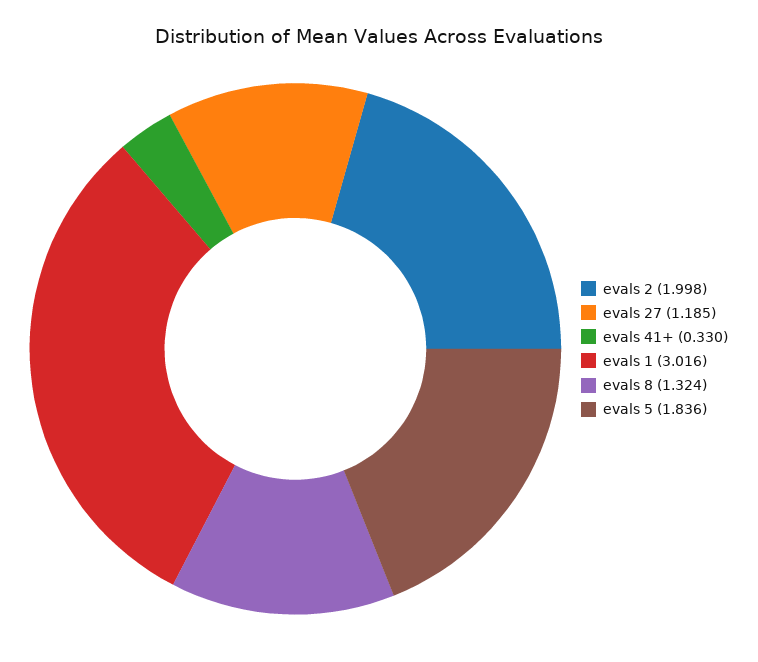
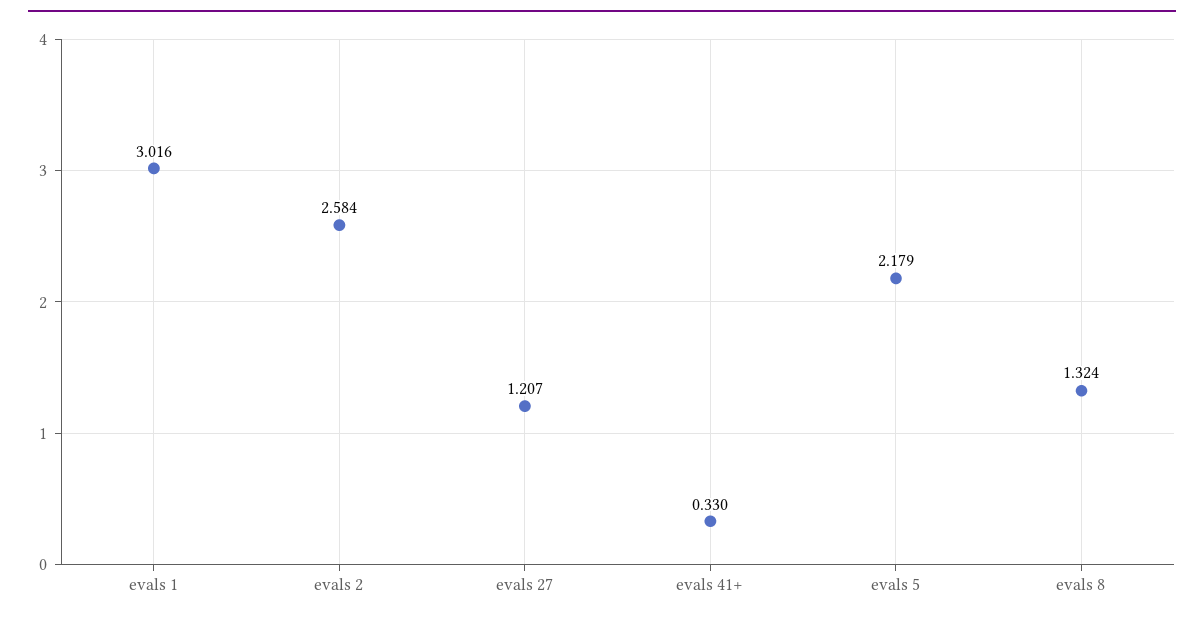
evals 2: 1.998 -> 2.584
evals 27: 1.185 -> 1.207
evals 5: 1.836 -> 2.179

